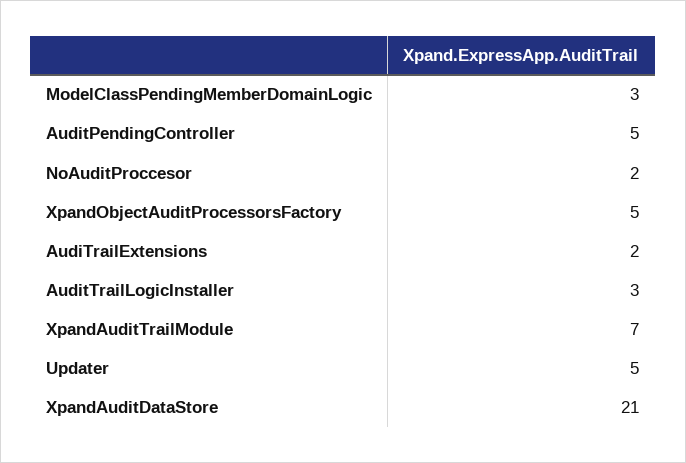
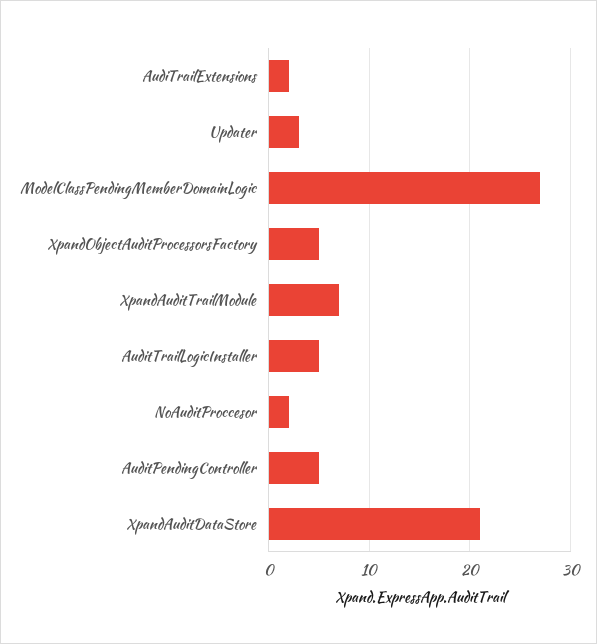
ModelClassPendingMemberDomainLogic: 3 -> 27
AuditTrailLogicInstaller: 3 -> 5
Updater: 5 -> 3

